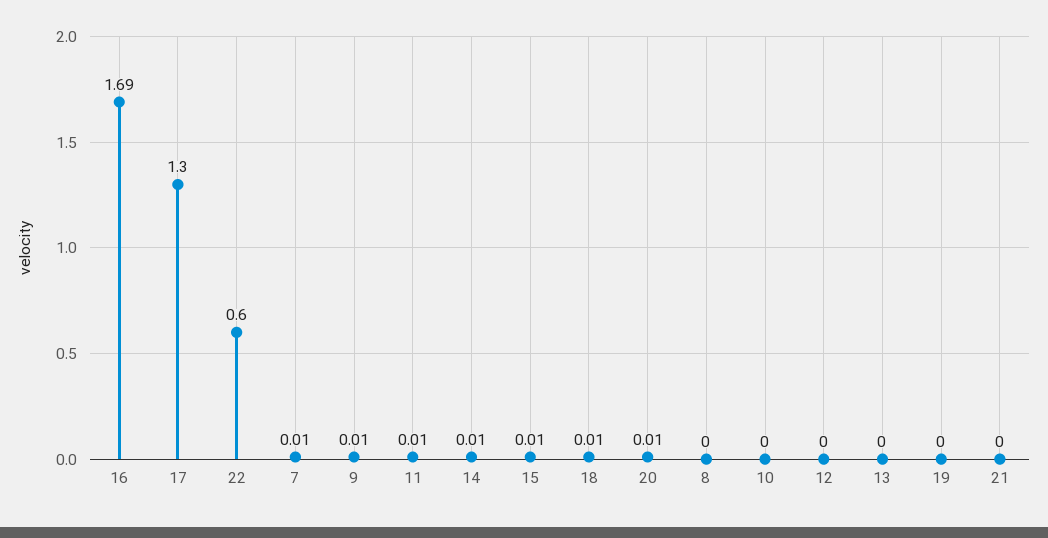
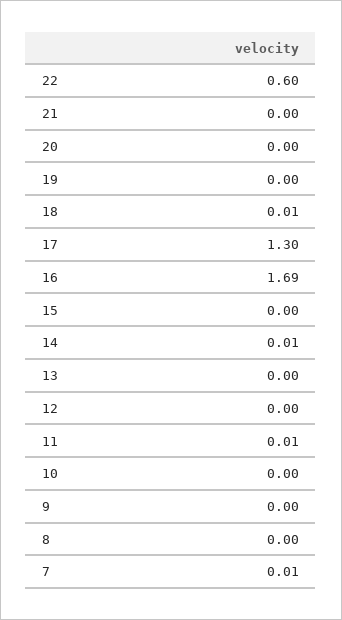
9: 0.01 -> 0
15: 0.01 -> 0
20: 0.01 -> 0

